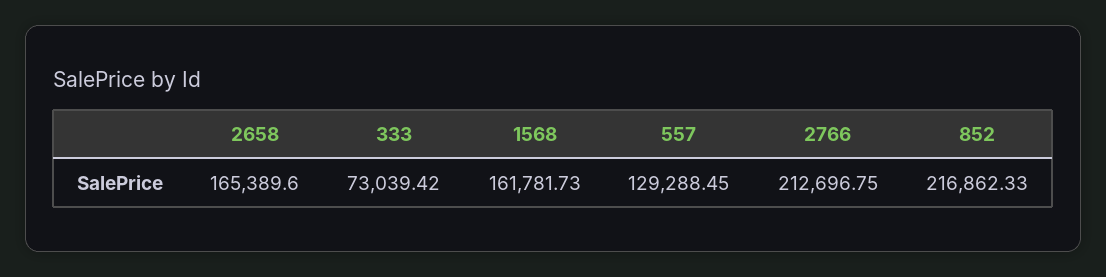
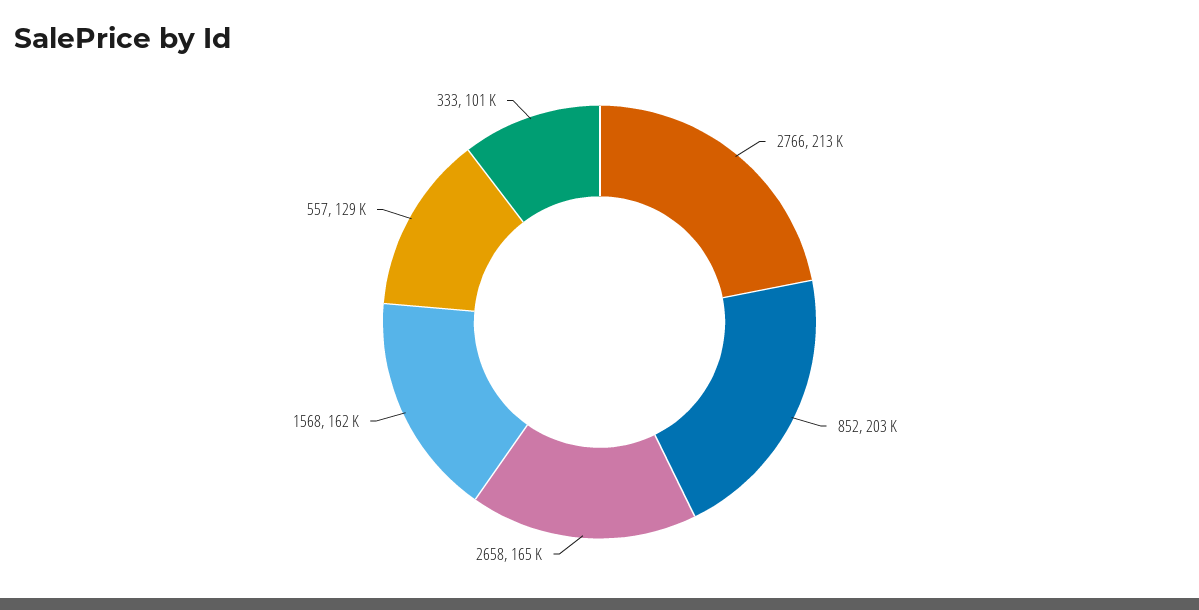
333: 73039.42 -> 101000
852: 216862.33 -> 203000

